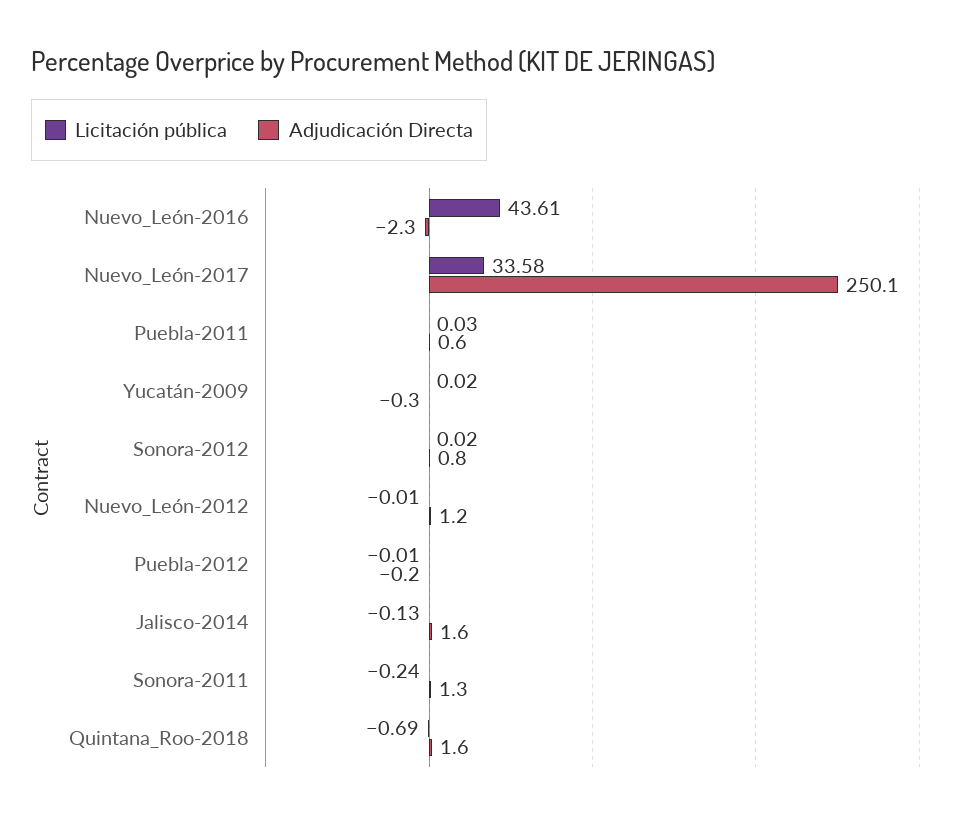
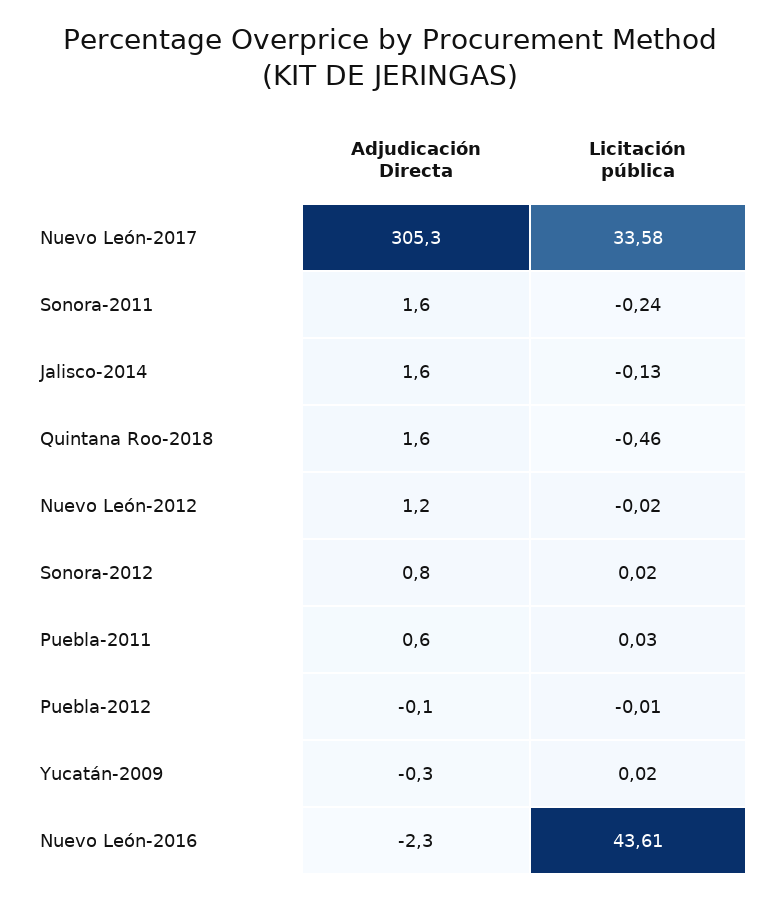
Adjudicación Directa, Nuevo_León-2017: 250.1 -> 305.3
Licitación pública, Nuevo_León-2012: -0.01 -> -0.02
Adjudicación Directa, Puebla-2012: -0.2 -> -0.1
Adjudicación Directa, Sonora-2011: 1.3 -> 1.6
Licitación pública, Quintana_Roo-2018: -0.69 -> -0.46

